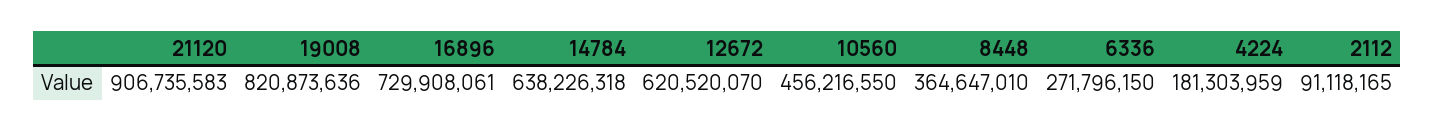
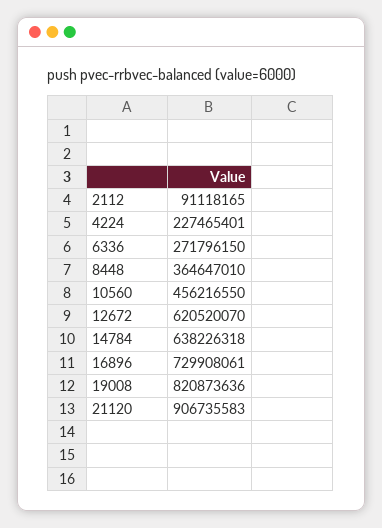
4224: 181303959 -> 227465401

